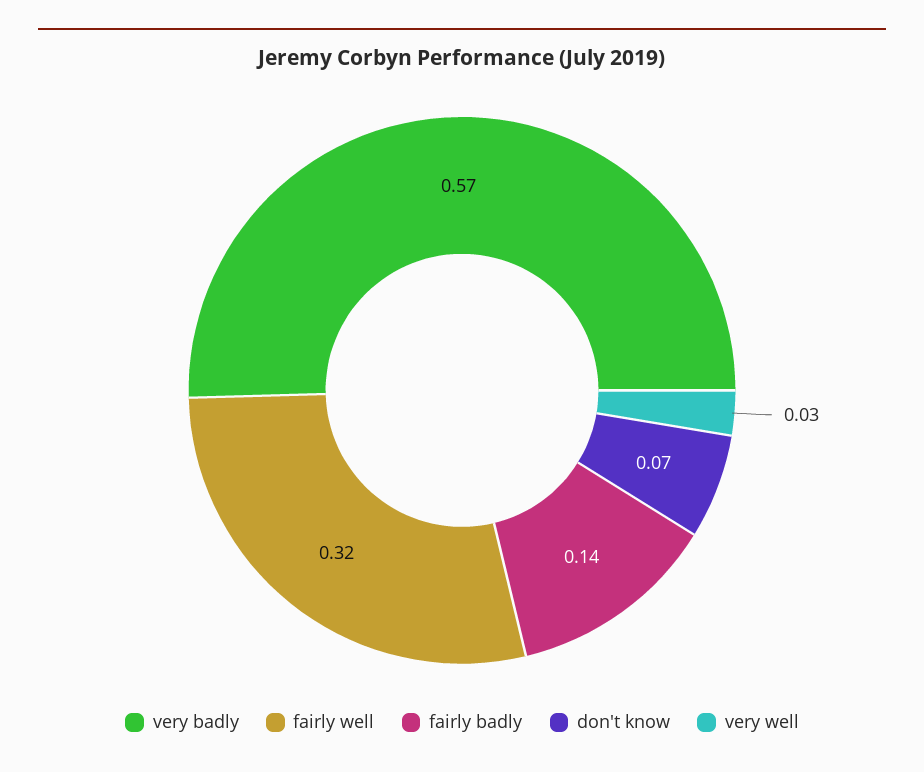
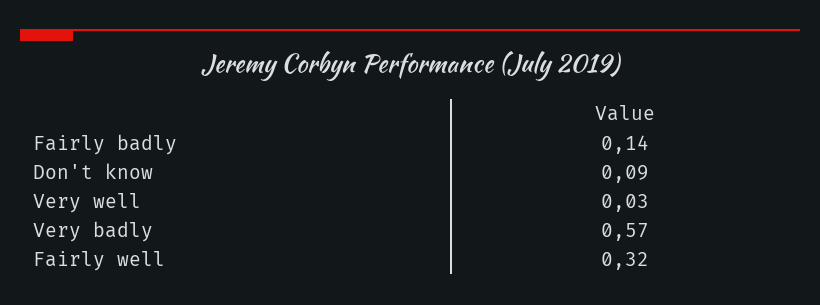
don't know: 0.07 -> 0.09

